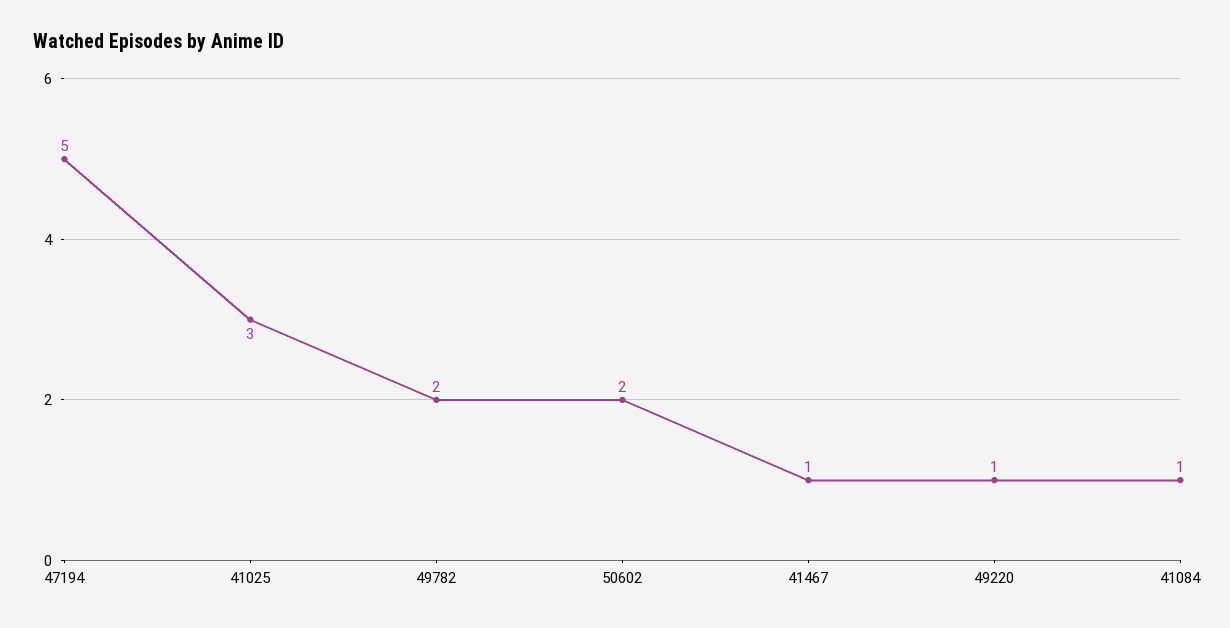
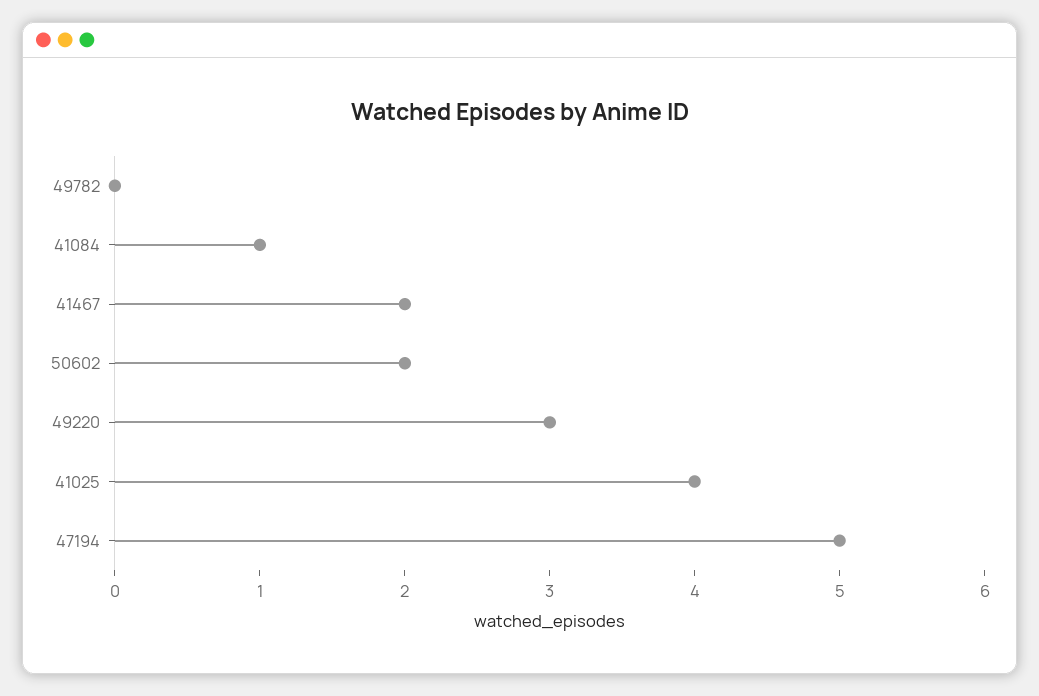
41025: 3 -> 4
49782: 2 -> 0
41467: 1 -> 2
49220: 1 -> 3

